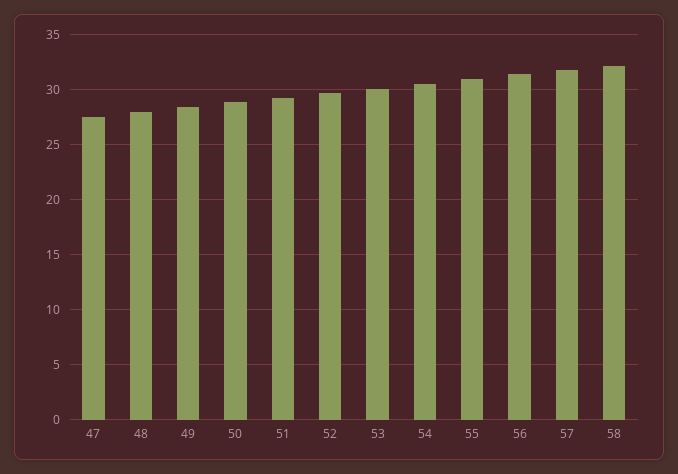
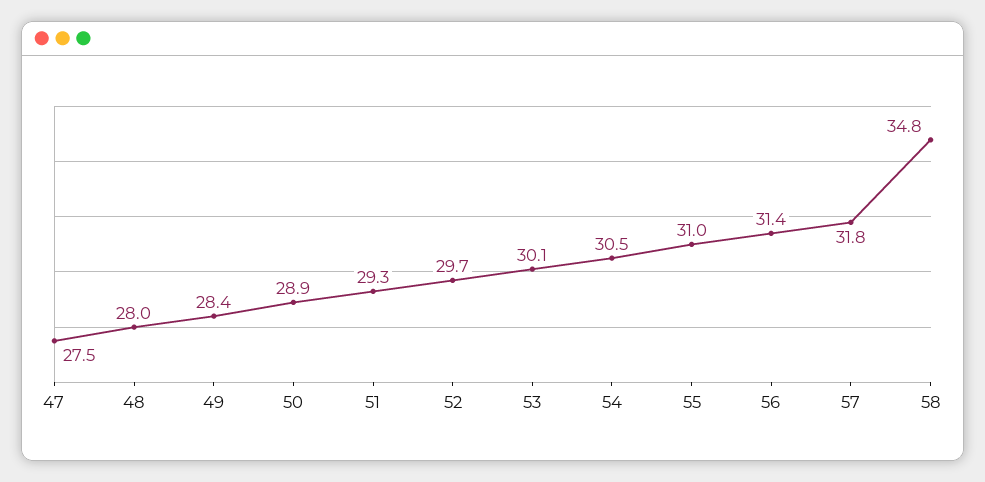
58: 32 -> 34.8

